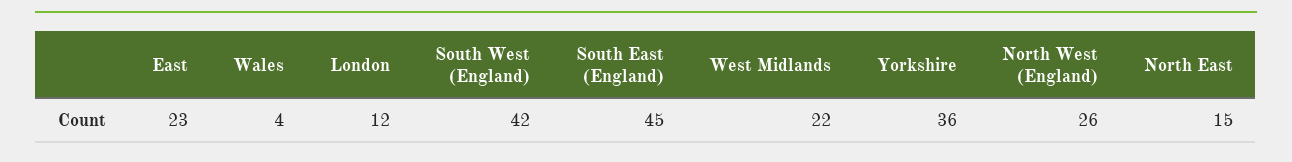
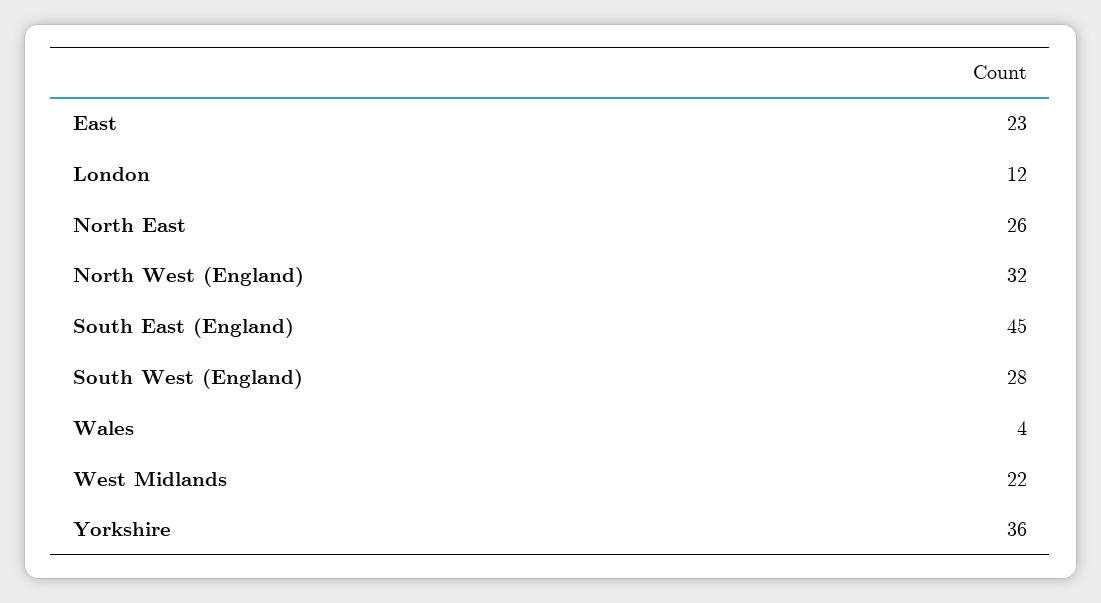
South West (England): 42 -> 28
North West (England): 26 -> 32
North East: 15 -> 26

